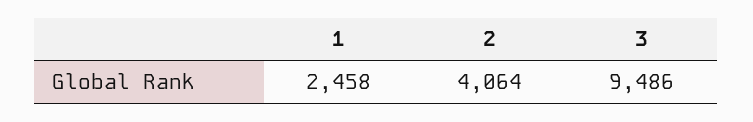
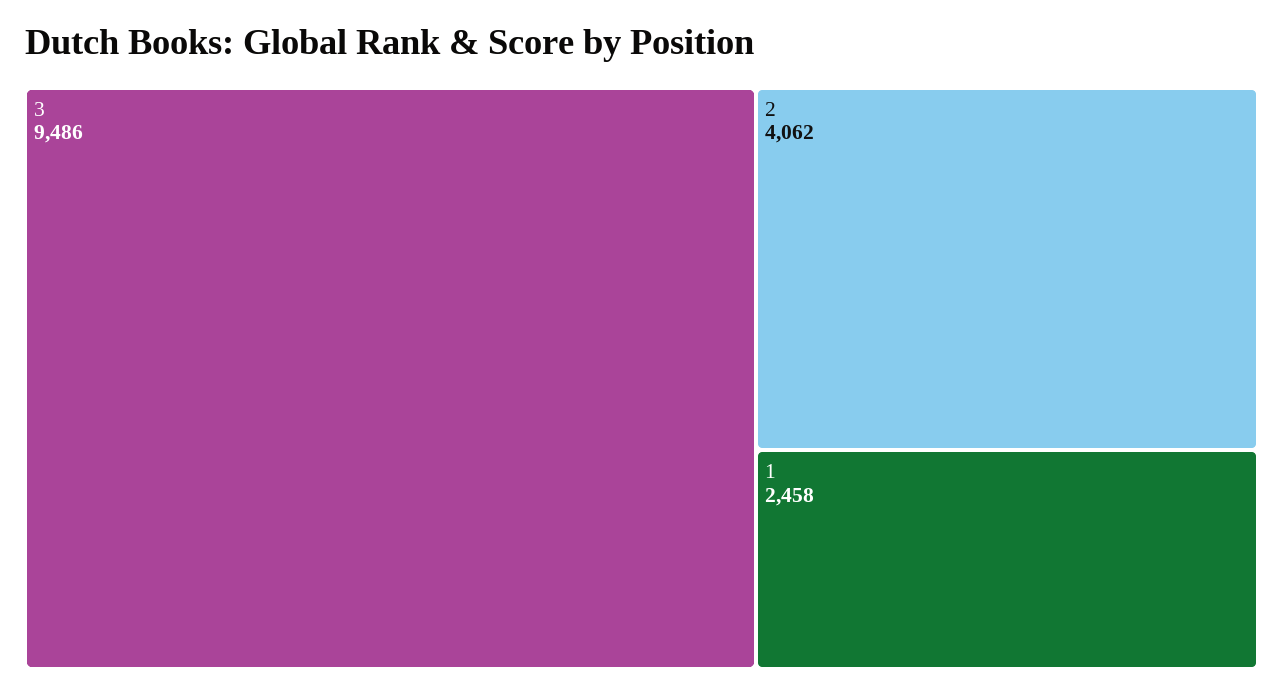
2: 4064 -> 4062

